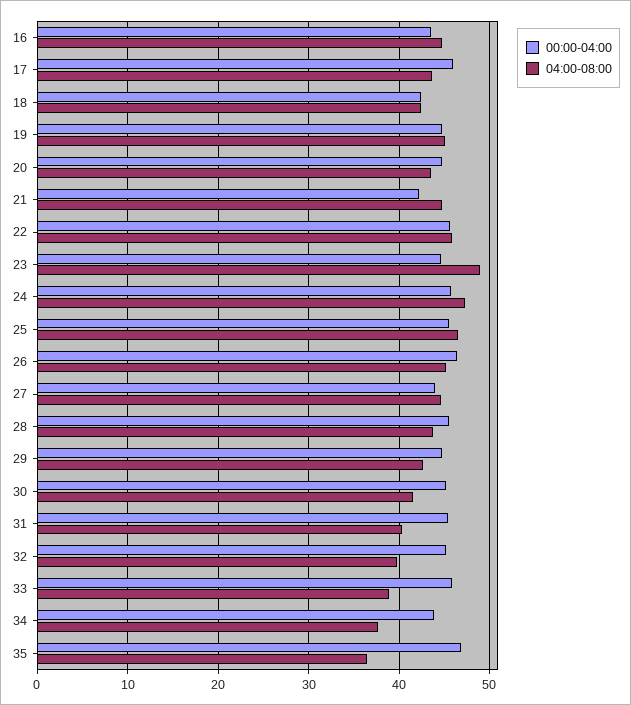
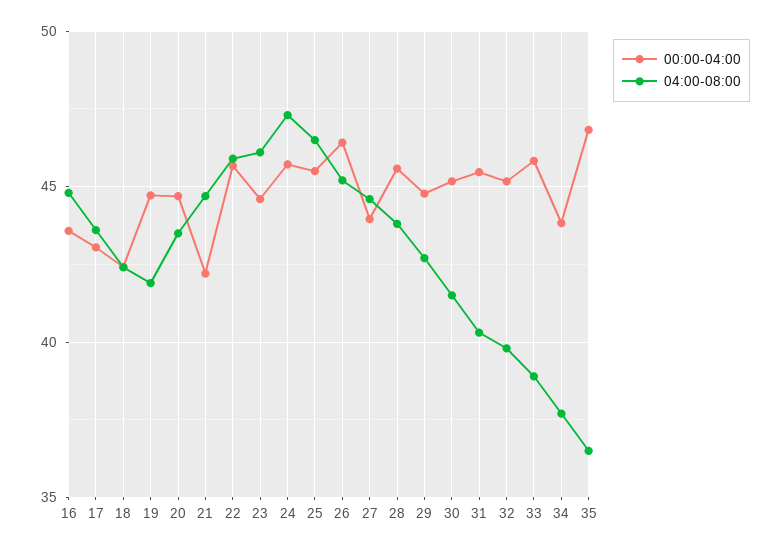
00:00-04:00, 17: 46 -> 43
04:00-08:00, 19: 45 -> 42
04:00-08:00, 23: 49 -> 46

